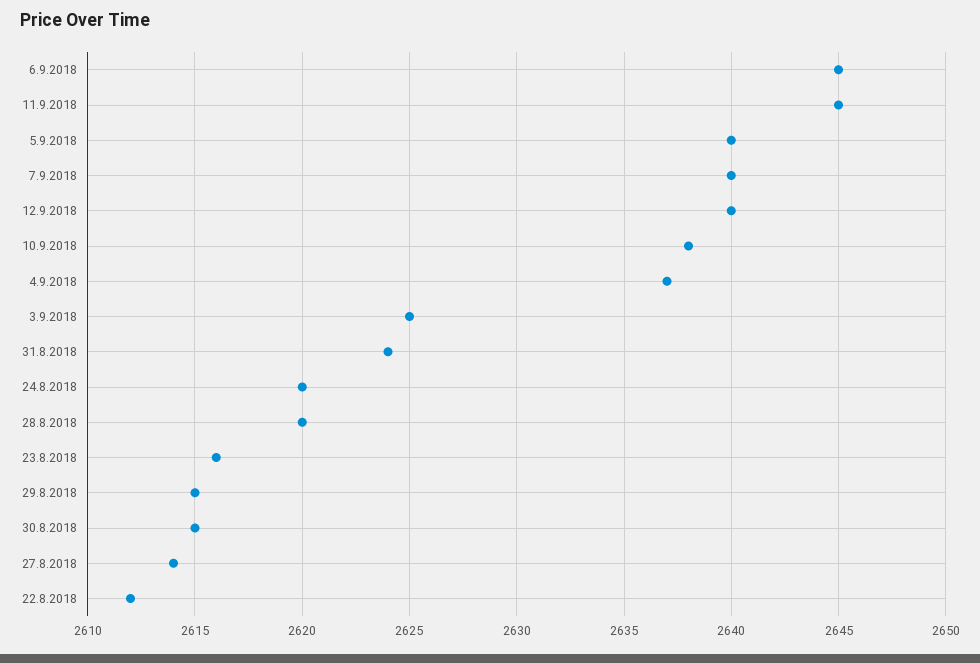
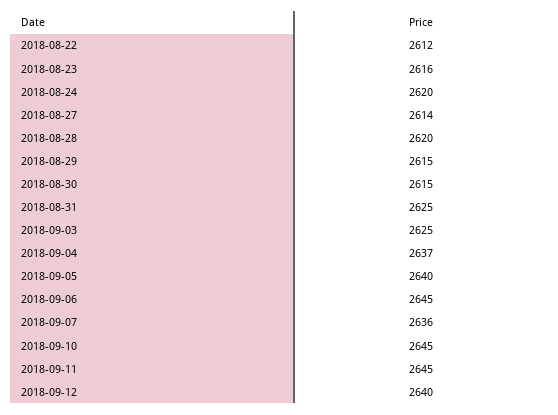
7.9.2018: 2640 -> 2636
10.9.2018: 2638 -> 2645
31.8.2018: 2624 -> 2625

